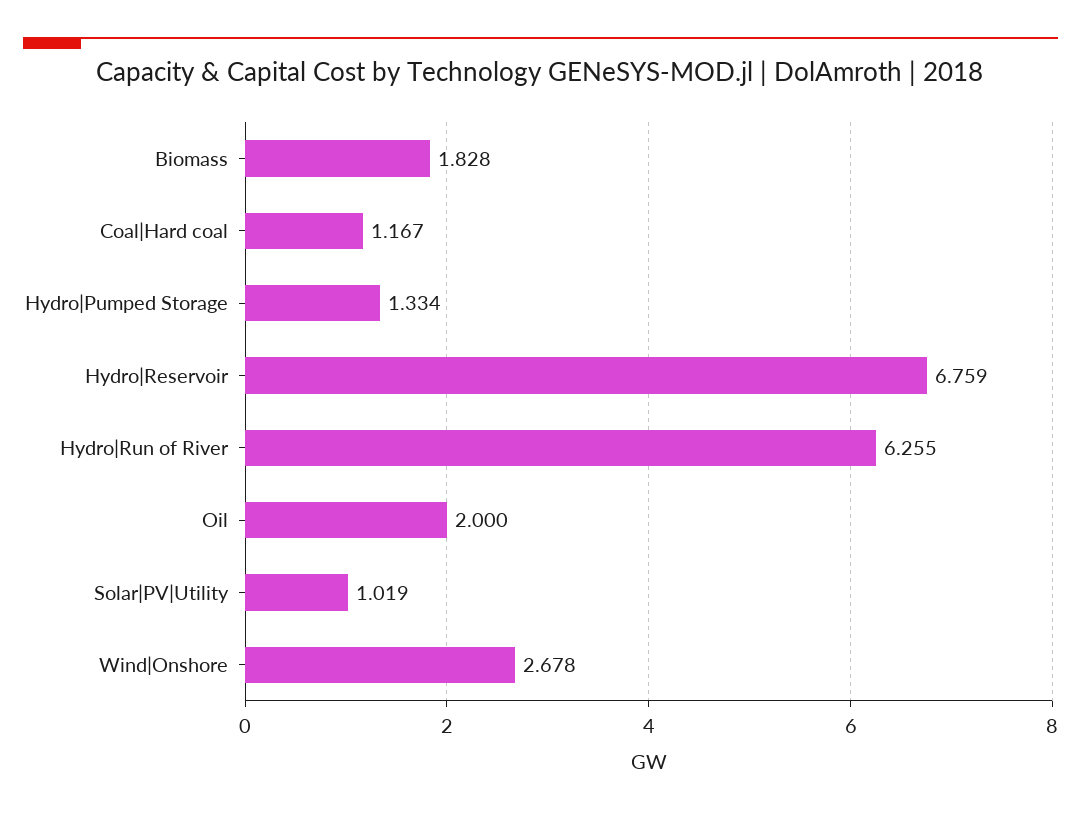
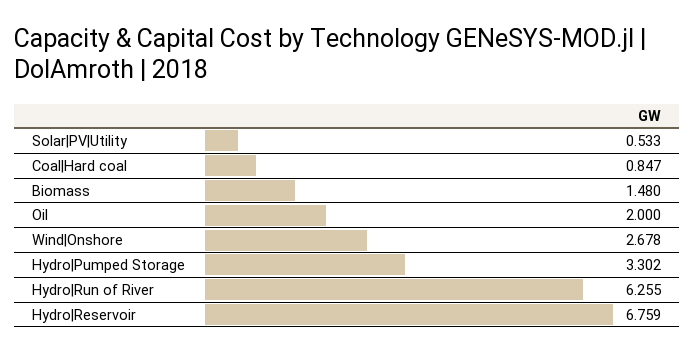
Biomass: 1.828 -> 1.48
Coal|Hard coal: 1.167 -> 0.847
Hydro|Pumped Storage: 1.334 -> 3.302
Solar|PV|Utility: 1.019 -> 0.533

